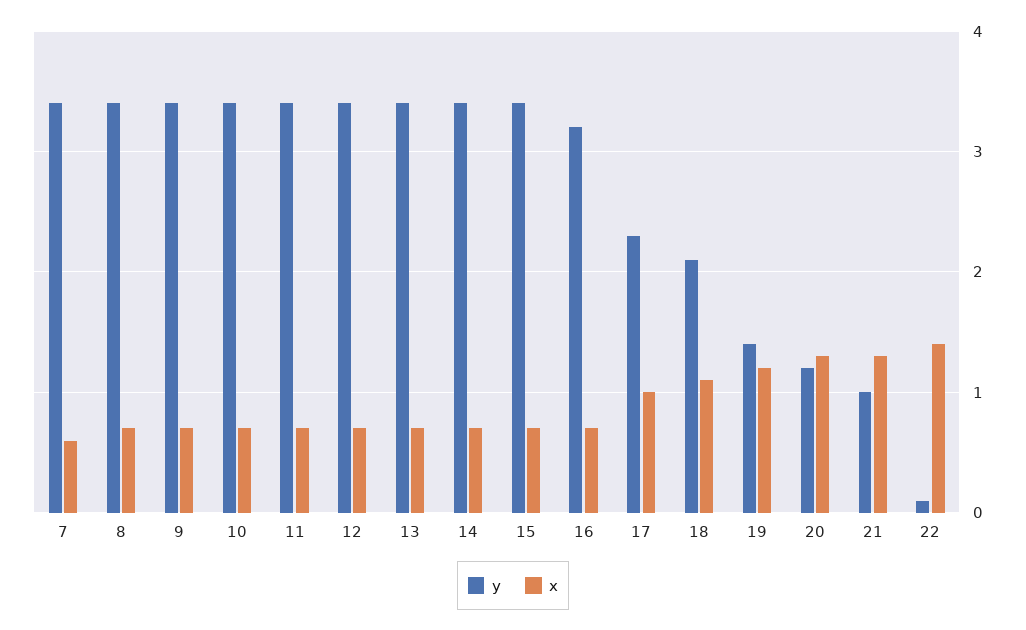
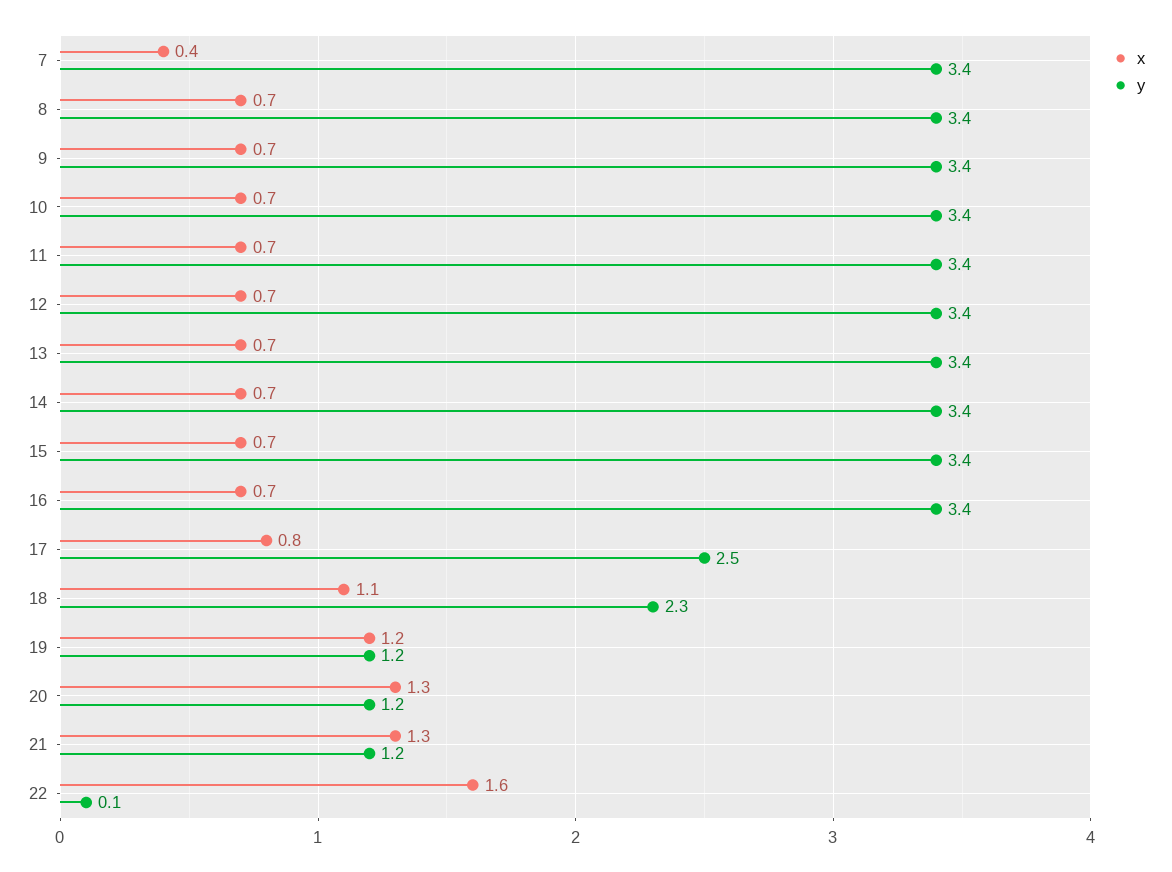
x, 7: 0.6 -> 0.4
y, 16: 3.2 -> 3.4
y, 17: 2.3 -> 2.5
x, 17: 1 -> 0.8
y, 18: 2.1 -> 2.3
y, 19: 1.4 -> 1.2
y, 21: 1 -> 1.2
x, 22: 1.4 -> 1.6

